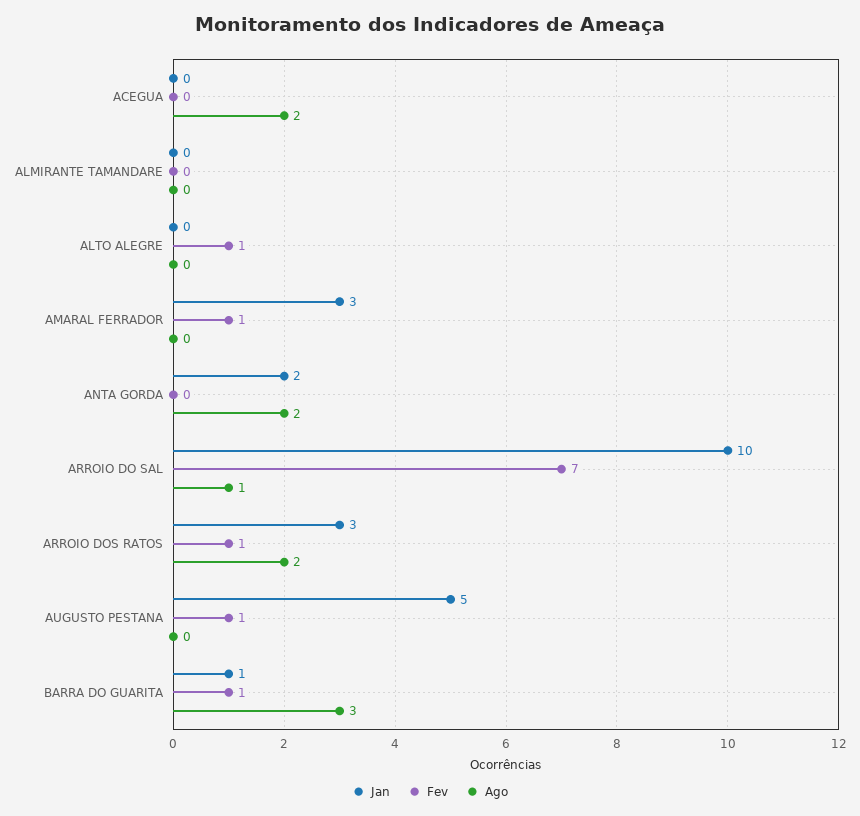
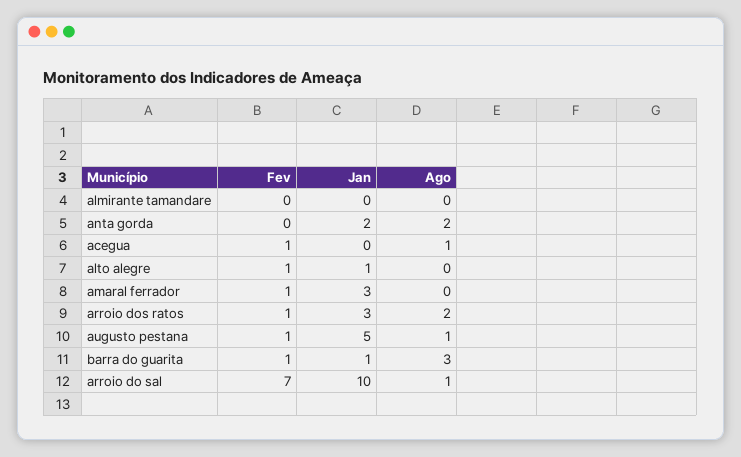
Fev, ACEGUA: 0 -> 1
Ago, ACEGUA: 2 -> 1
Jan, ALTO ALEGRE: 0 -> 1
Ago, AUGUSTO PESTANA: 0 -> 1

